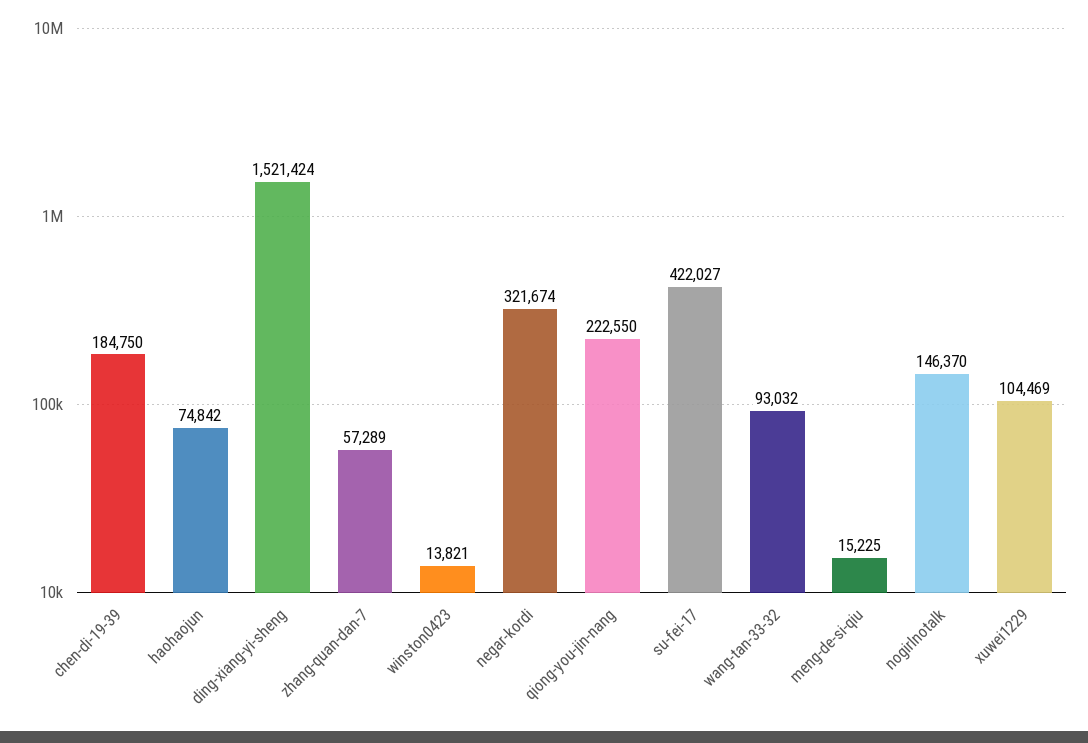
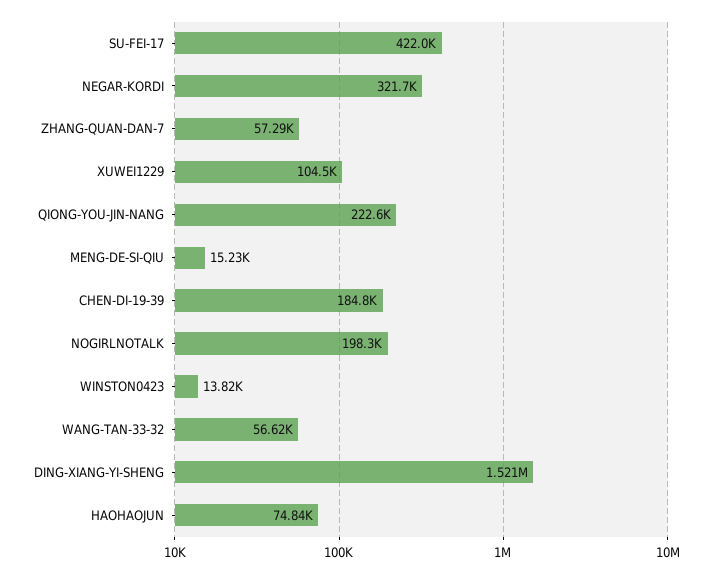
wang-tan-33-32: 93032 -> 56620
nogirlnotalk: 146370 -> 198300

